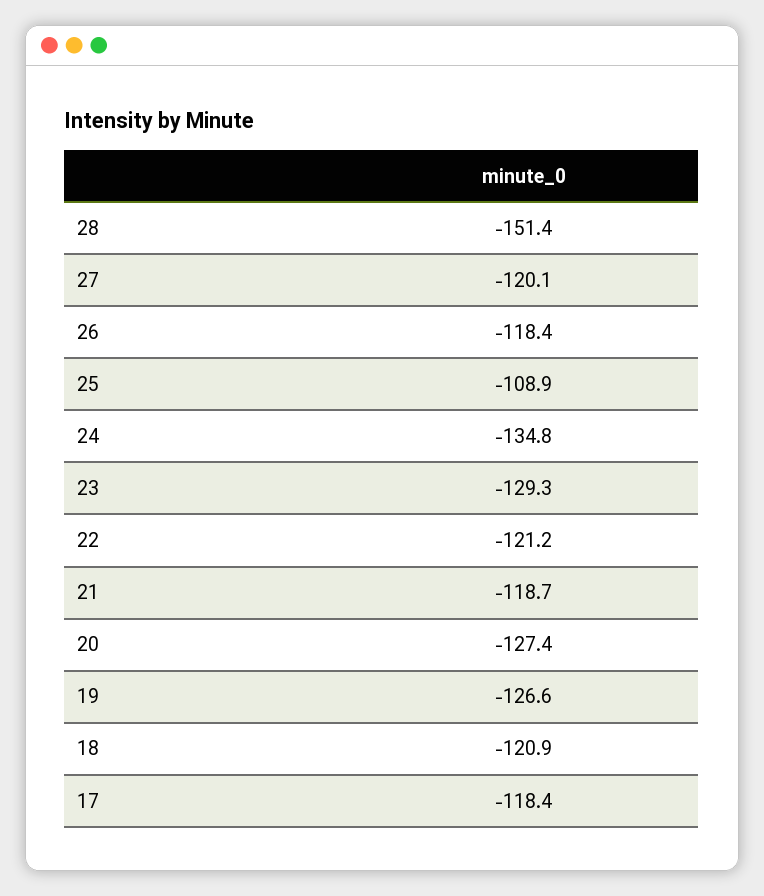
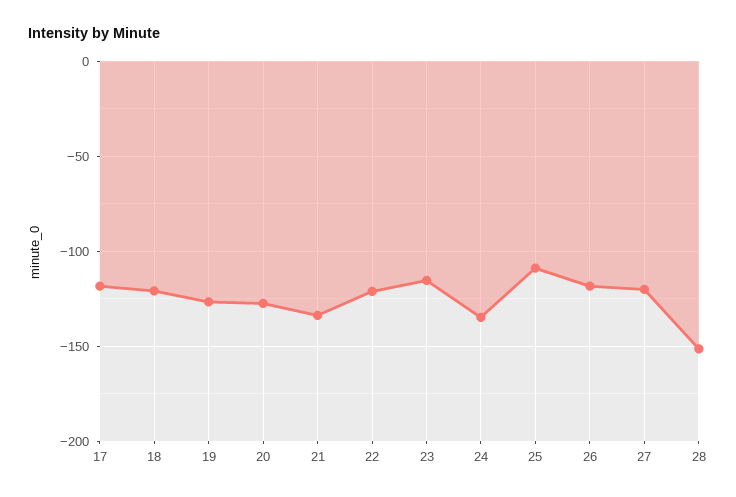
23: -129.3 -> -115
21: -118.7 -> -135

